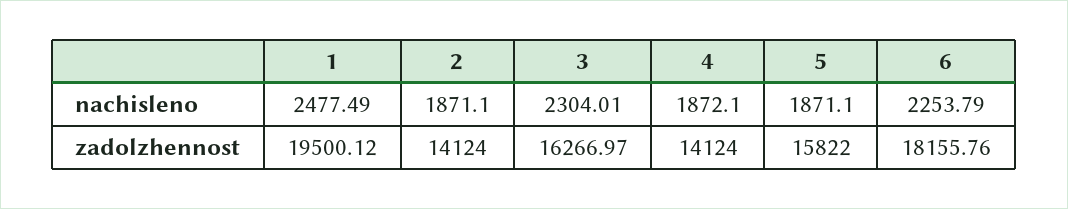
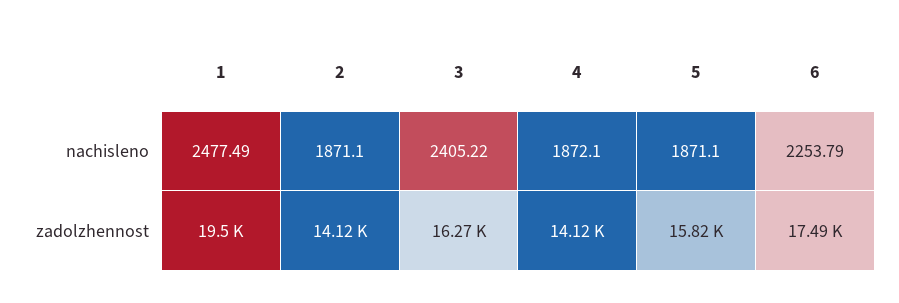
3, nachisleno: 2304.01 -> 2405.22
6, zadolzhennost: 18155.76 -> 17490

